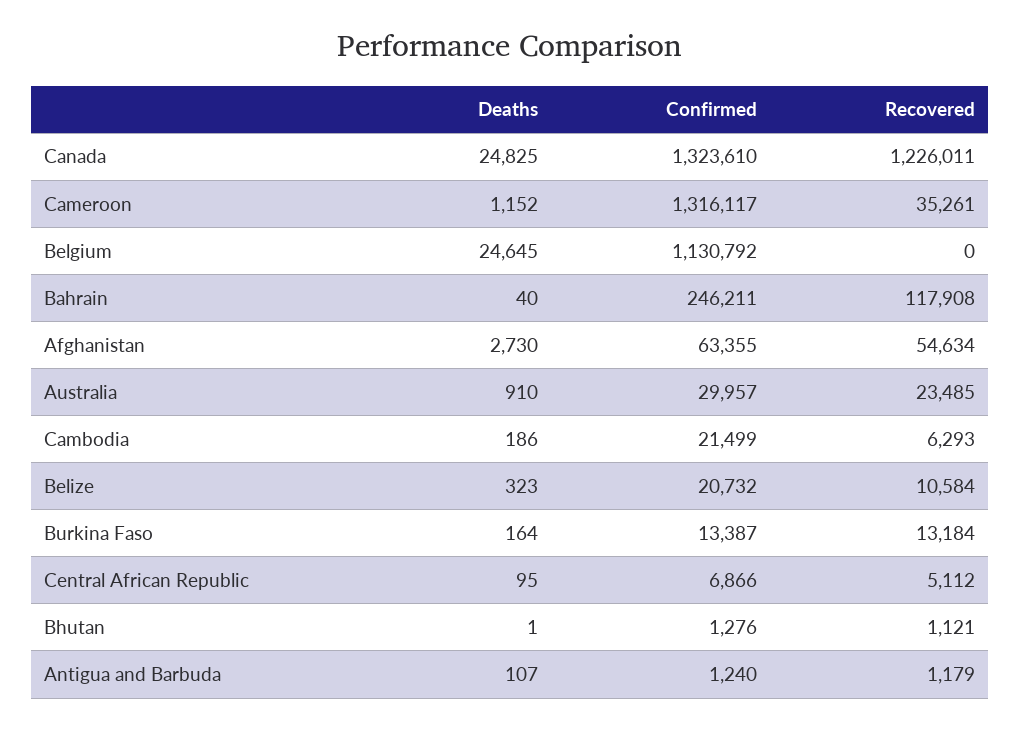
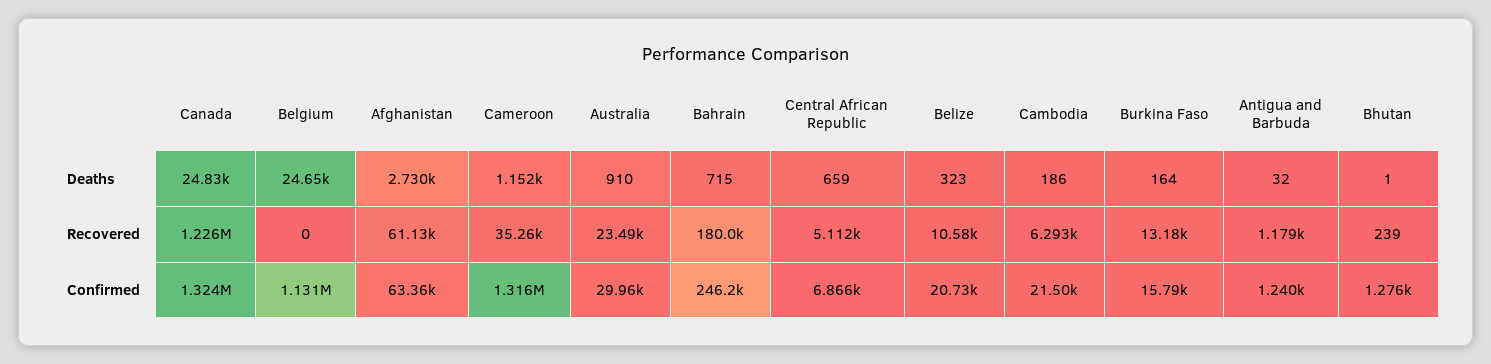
Deaths, Bahrain: 40 -> 715
Recovered, Bahrain: 117908 -> 180000
Recovered, Afghanistan: 54634 -> 61130
Confirmed, Burkina Faso: 13387 -> 15790
Deaths, Central African Republic: 95 -> 659
Recovered, Bhutan: 1121 -> 239
Deaths, Antigua and Barbuda: 107 -> 32

